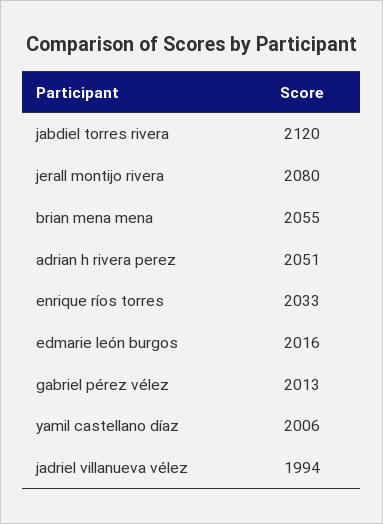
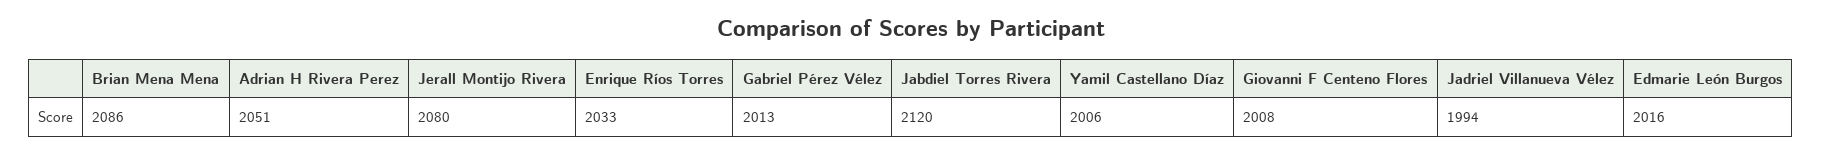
brian mena mena: 2055 -> 2086
Giovanni F Centeno Flores: none -> 2008

